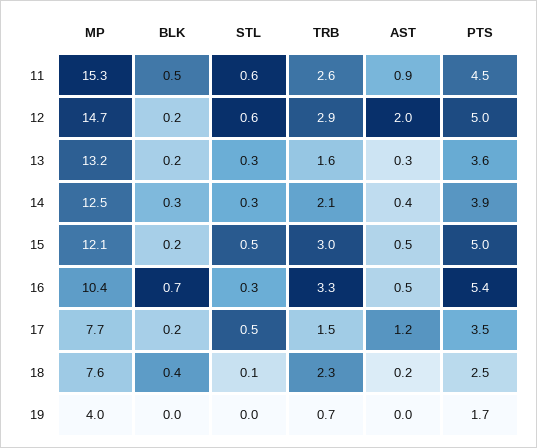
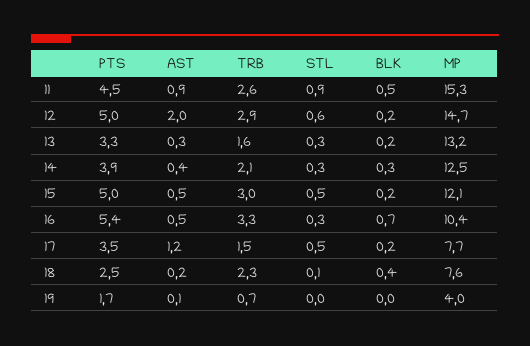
STL, 11: 0.6 -> 0.9
PTS, 13: 3.6 -> 3.3
AST, 19: 0 -> 0.1

